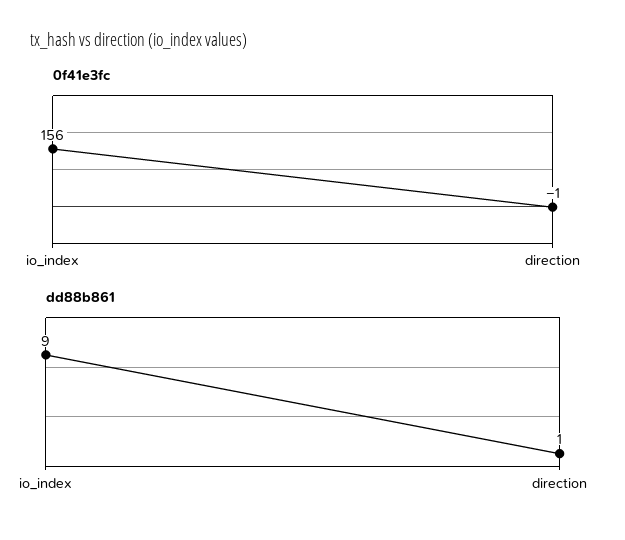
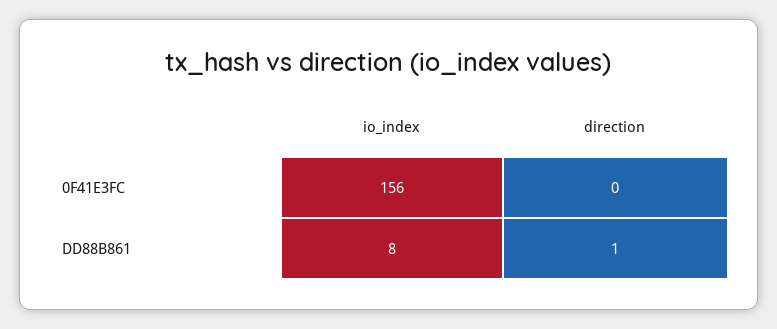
0f41e3fc, direction: -1 -> 0
dd88b861, io_index: 9 -> 8

